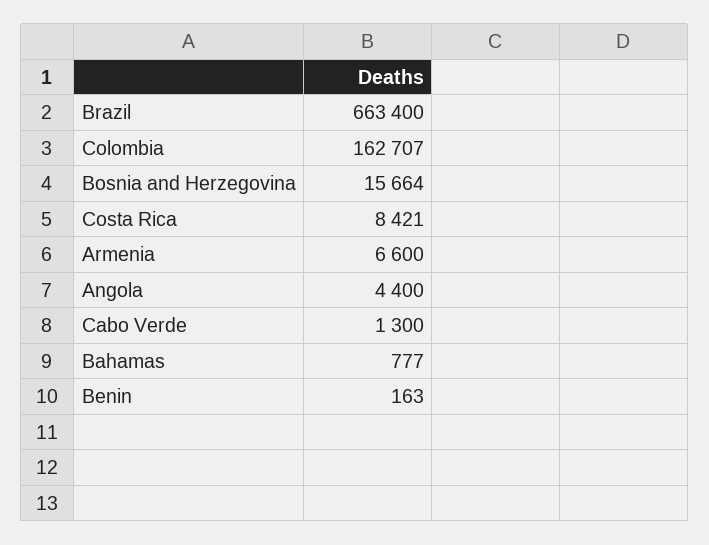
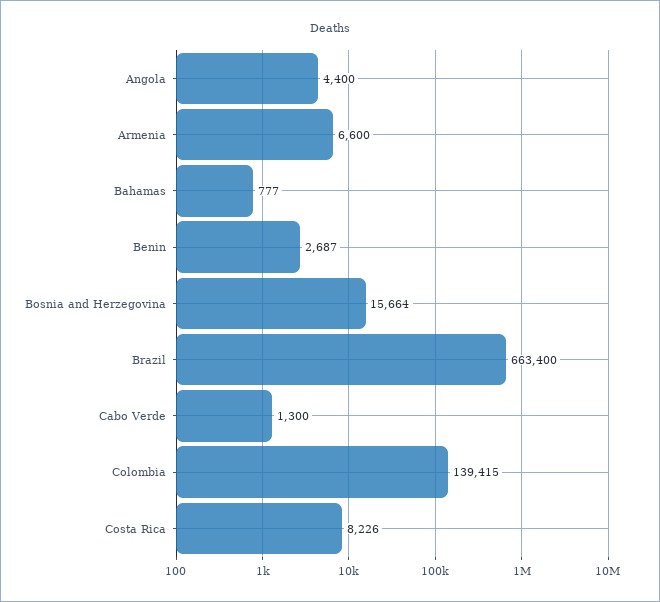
Colombia: 162707 -> 139415
Costa Rica: 8421 -> 8226
Benin: 163 -> 2687

